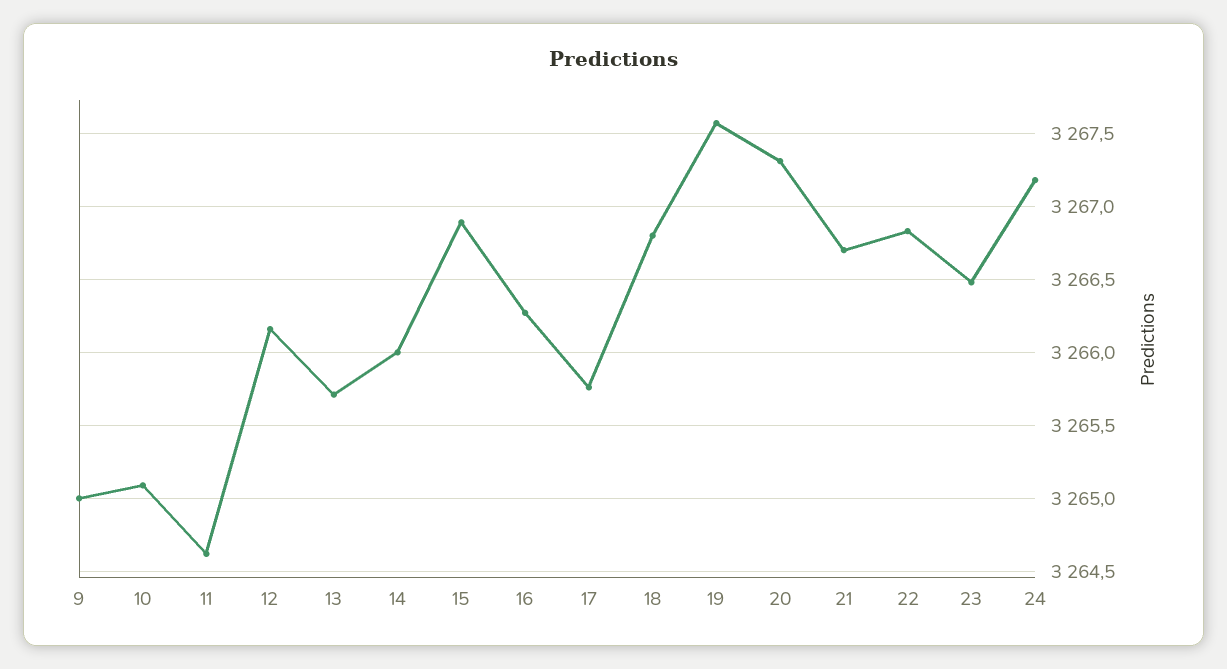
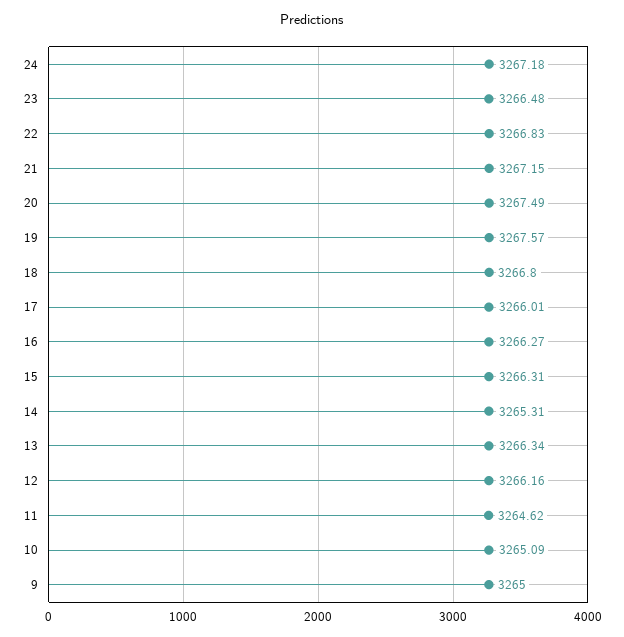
13: 3265.7 -> 3266.34
14: 3266 -> 3265.31
15: 3266.9 -> 3266.31
17: 3265.75 -> 3266.01
20: 3267.3 -> 3267.49
21: 3266.7 -> 3267.15

